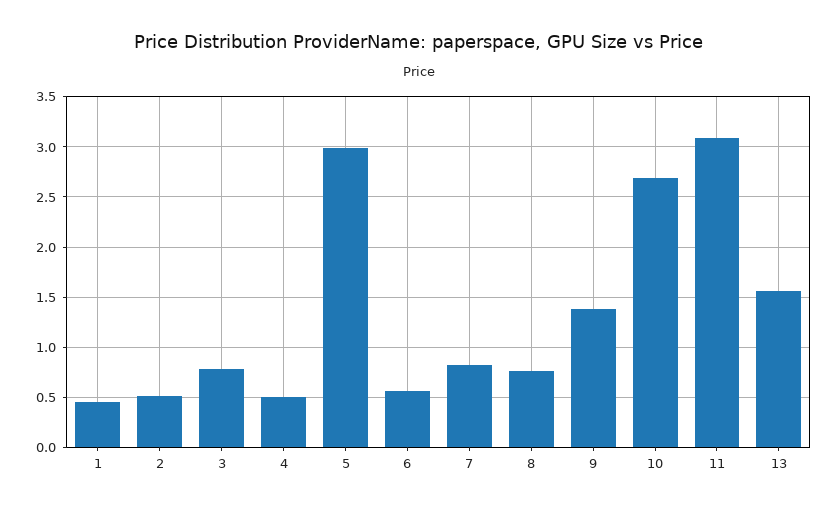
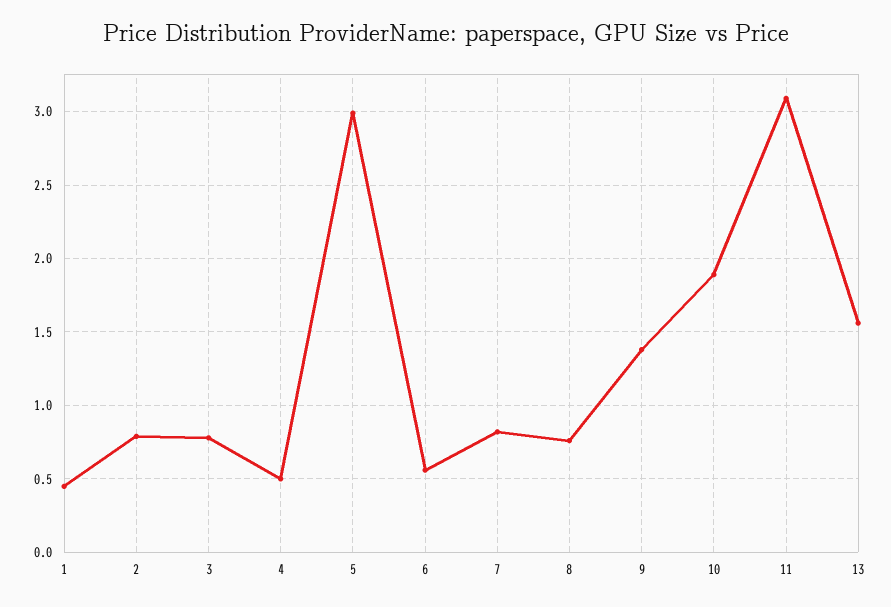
2: 0.5 -> 0.8
10: 2.7 -> 1.9

